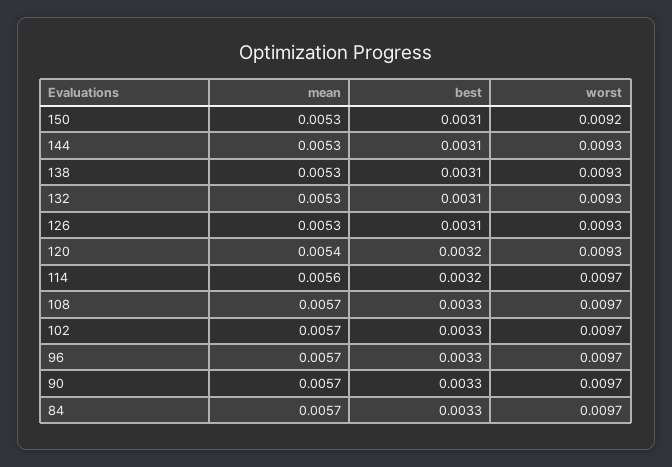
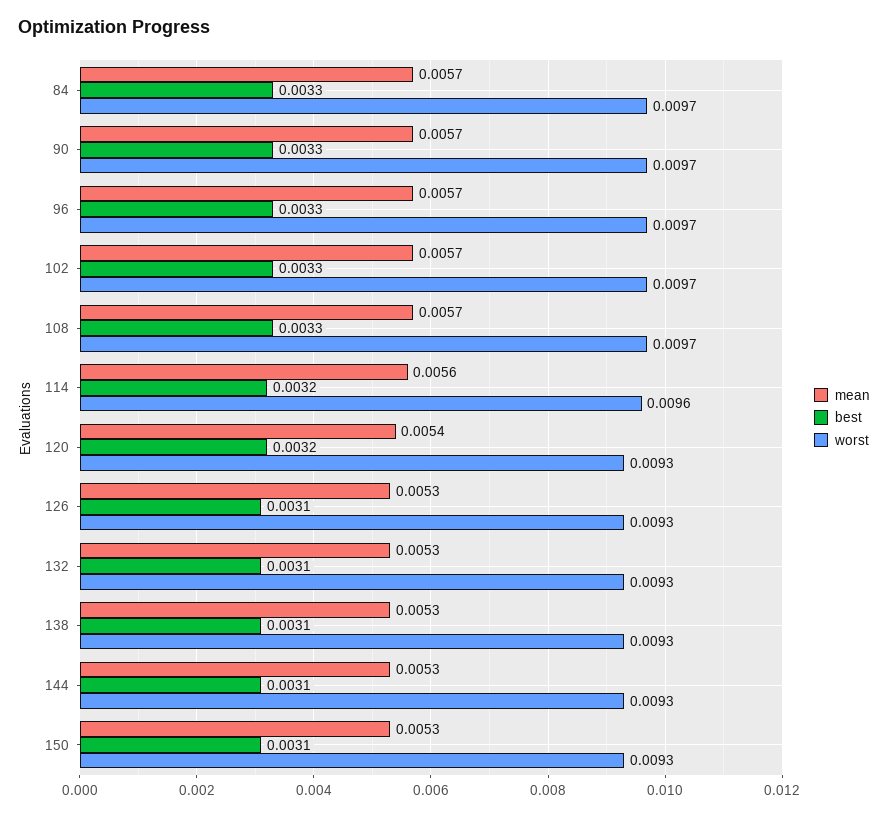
worst, 150: 0.0092 -> 0.0093
worst, 114: 0.0097 -> 0.0096

